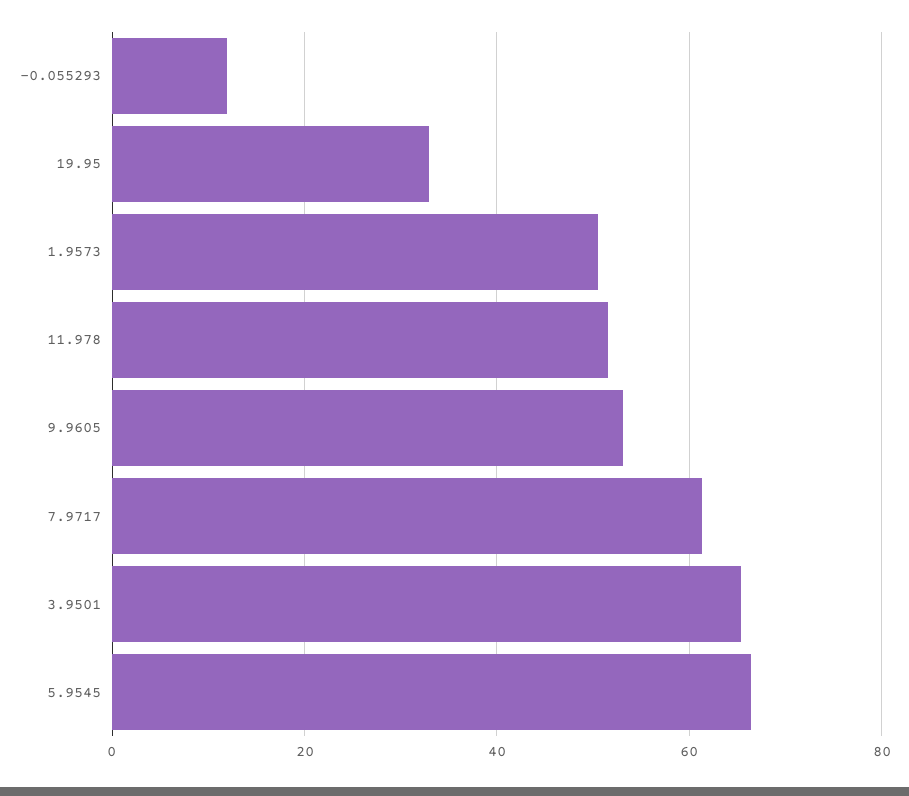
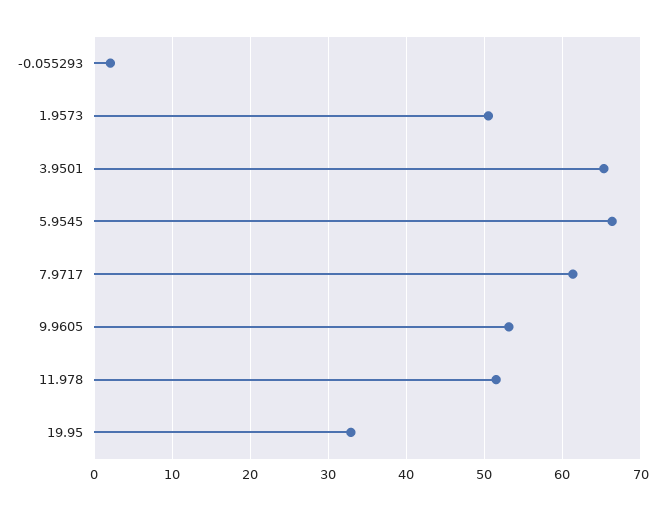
-0.055293: 12 -> 2

